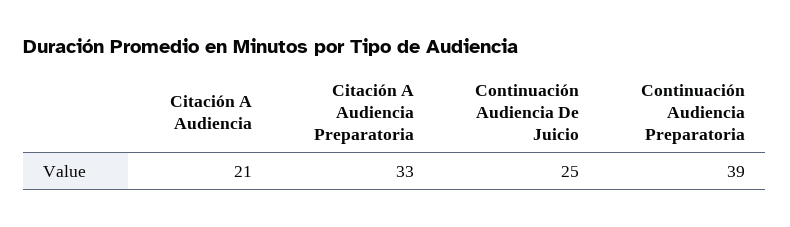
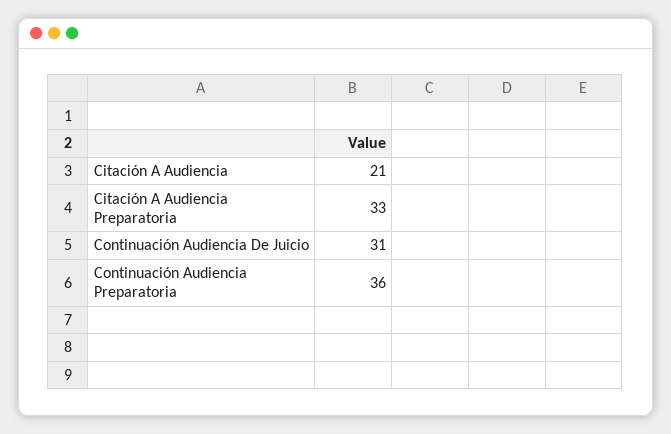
Continuación Audiencia De Juicio: 25 -> 31
Continuación Audiencia Preparatoria: 39 -> 36

